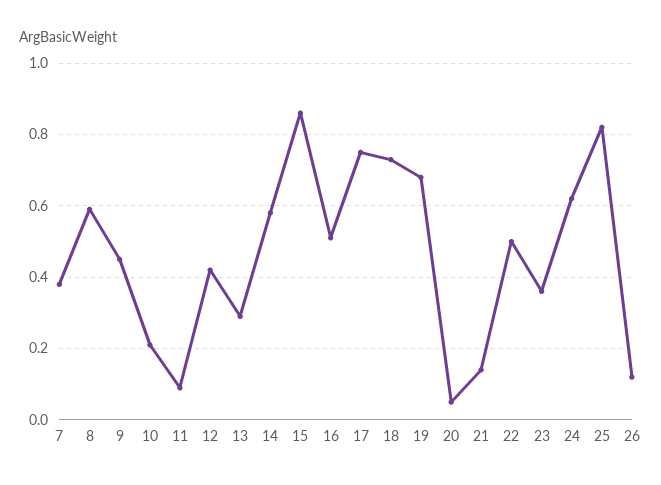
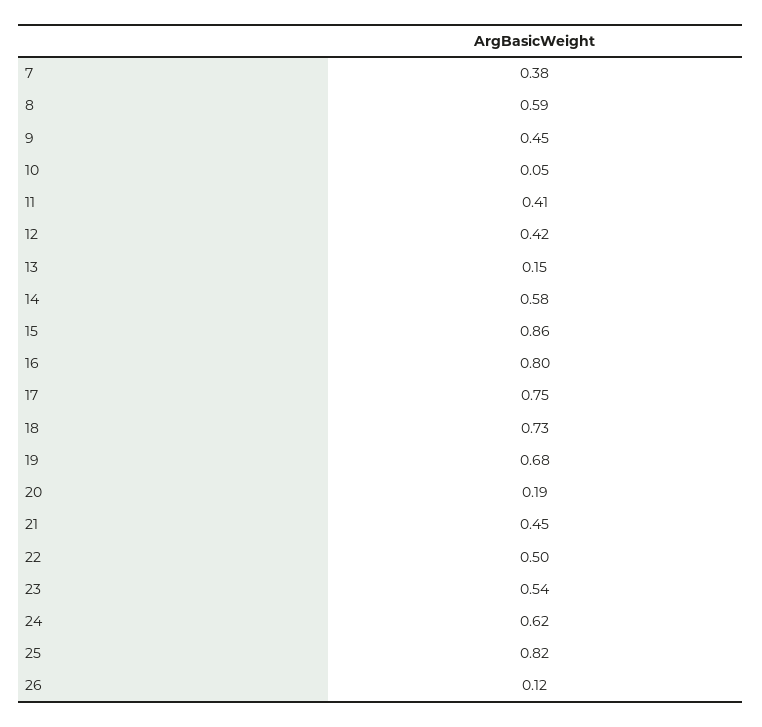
10: 0.2 -> 0.05
11: 0.1 -> 0.41
13: 0.3 -> 0.15
16: 0.5 -> 0.8
20: 0.05 -> 0.19
21: 0.15 -> 0.45
23: 0.35 -> 0.54

